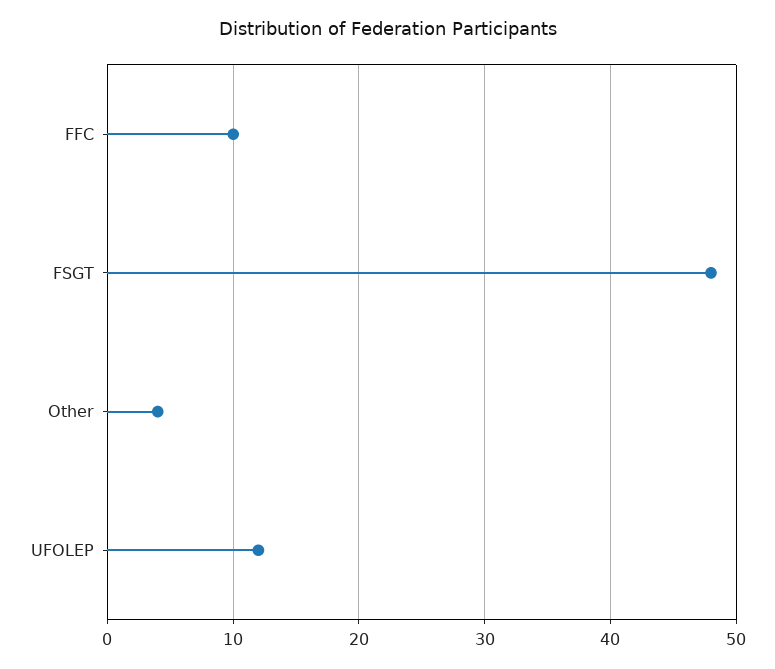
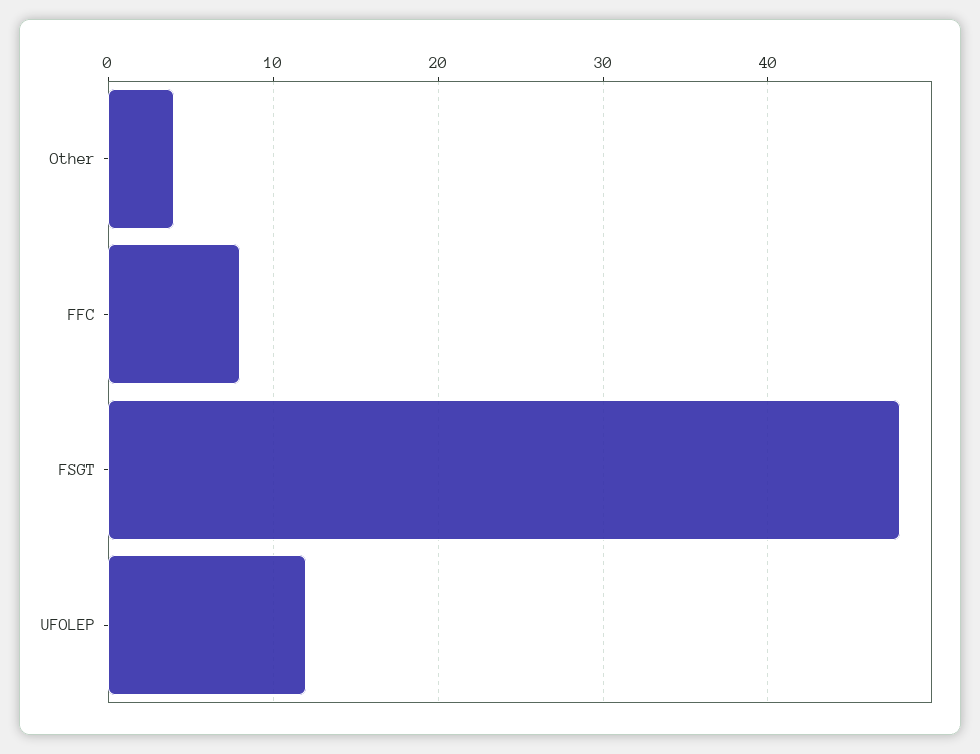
FFC: 10 -> 8

